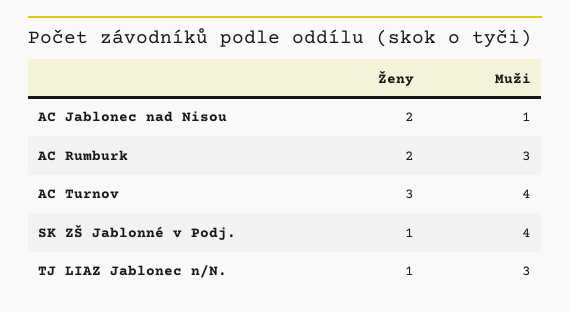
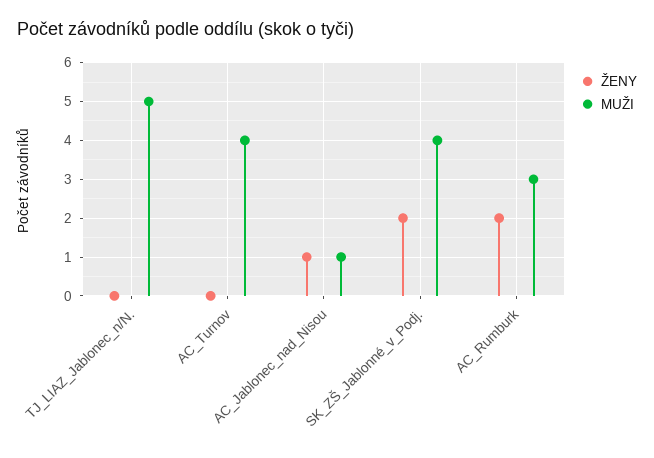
Ženy, AC Jablonec nad Nisou: 2 -> 1
Ženy, AC Turnov: 3 -> 0
Ženy, SK ZŠ Jablonné v Podj.: 1 -> 2
Ženy, TJ LIAZ Jablonec n/N.: 1 -> 0
Muži, TJ LIAZ Jablonec n/N.: 3 -> 5

